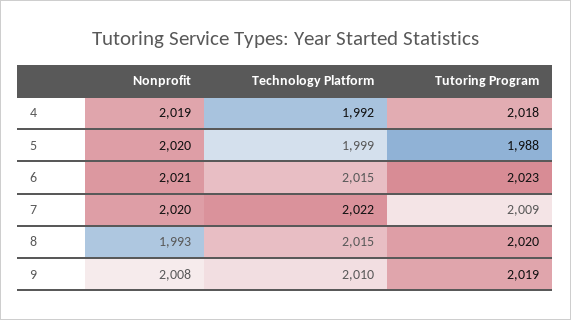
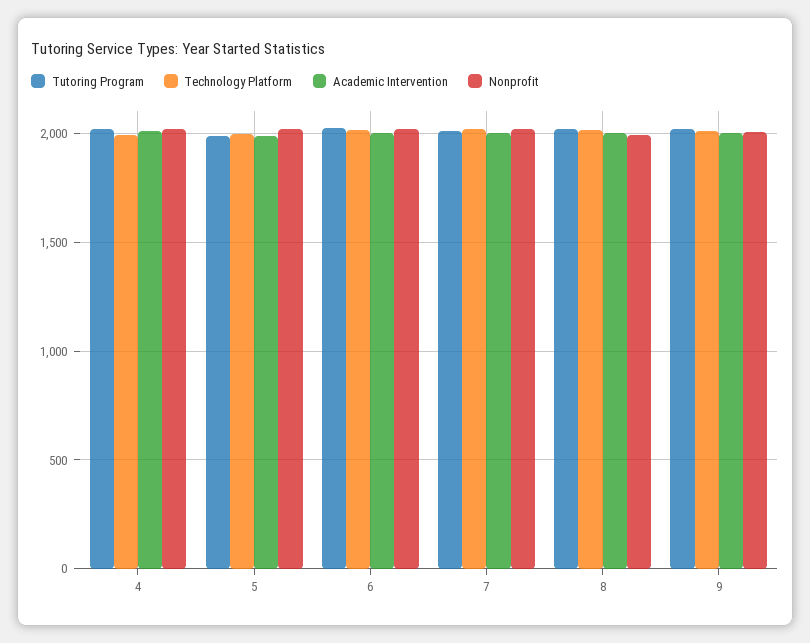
Academic Intervention, 4: none -> 2000
Academic Intervention, 5: none -> 2000
Academic Intervention, 6: none -> 2000
Academic Intervention, 7: none -> 2000
Academic Intervention, 8: none -> 2000
Academic Intervention, 9: none -> 2000

